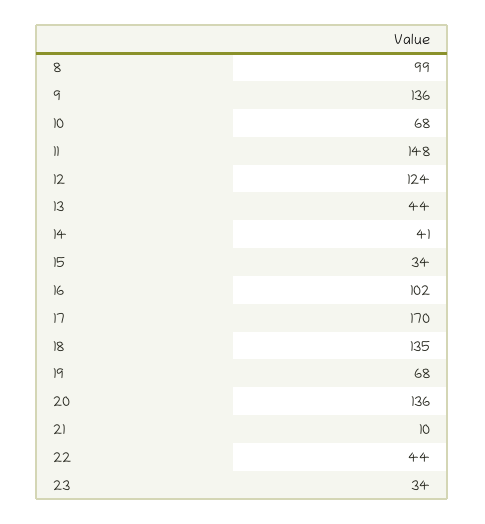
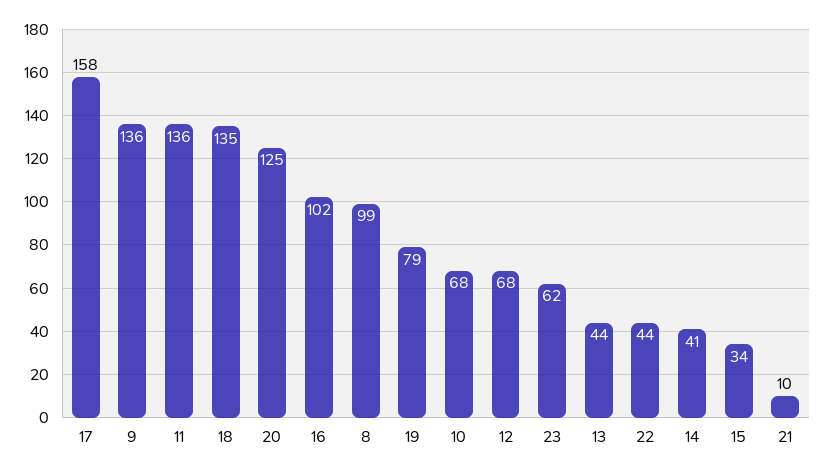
11: 148 -> 136
12: 124 -> 68
17: 170 -> 158
19: 68 -> 79
20: 136 -> 125
23: 34 -> 62

